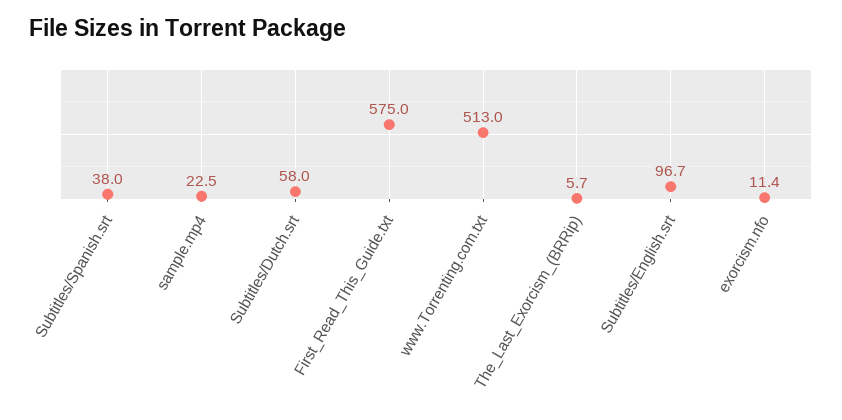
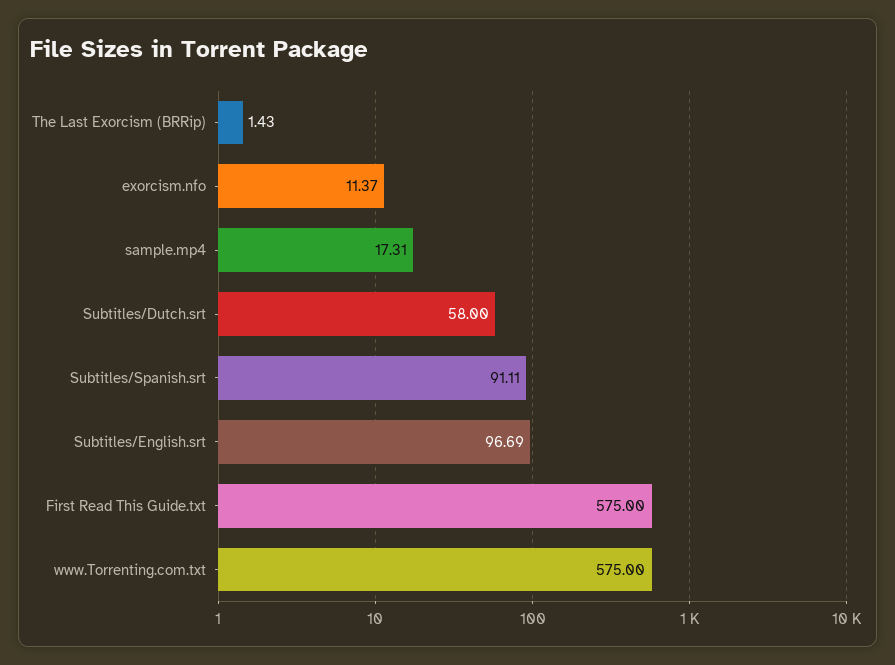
Subtitles/Spanish.srt: 38 -> 91.11
sample.mp4: 22.5 -> 17.31
www.Torrenting.com.txt: 513 -> 575
The_Last_Exorcism_(BRRip): 5.7 -> 1.43

